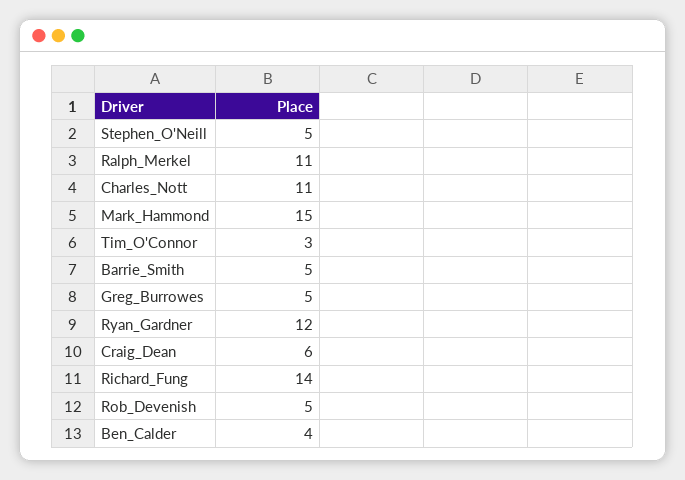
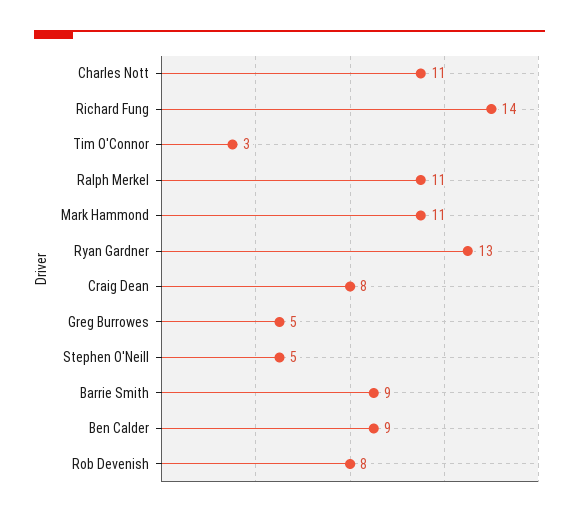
Mark_Hammond: 15 -> 11
Barrie_Smith: 5 -> 9
Ryan_Gardner: 12 -> 13
Craig_Dean: 6 -> 8
Rob_Devenish: 5 -> 8
Ben_Calder: 4 -> 9

